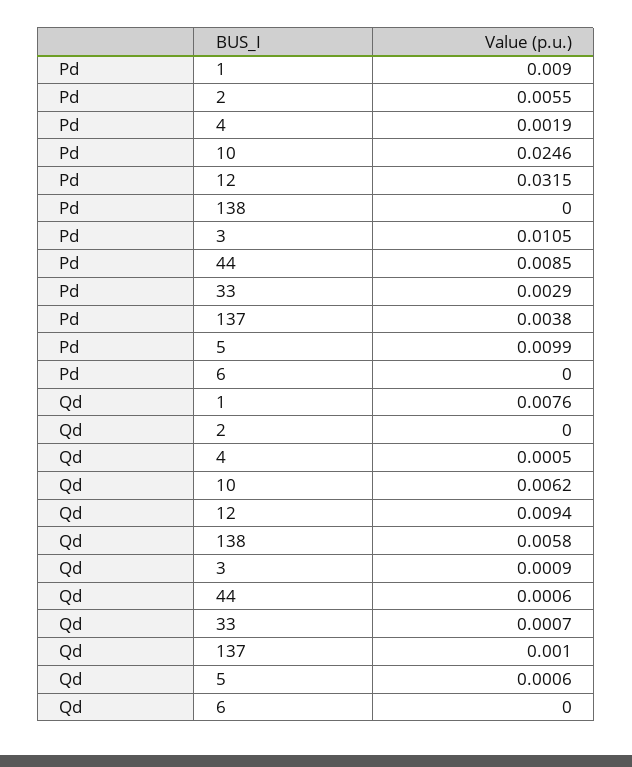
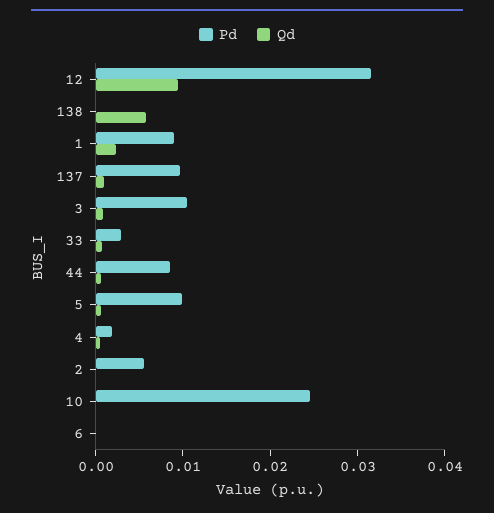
Pd, 137: 0.0038 -> 0.01
Qd, 1: 0.0076 -> 0.002
Qd, 10: 0.0062 -> 0

